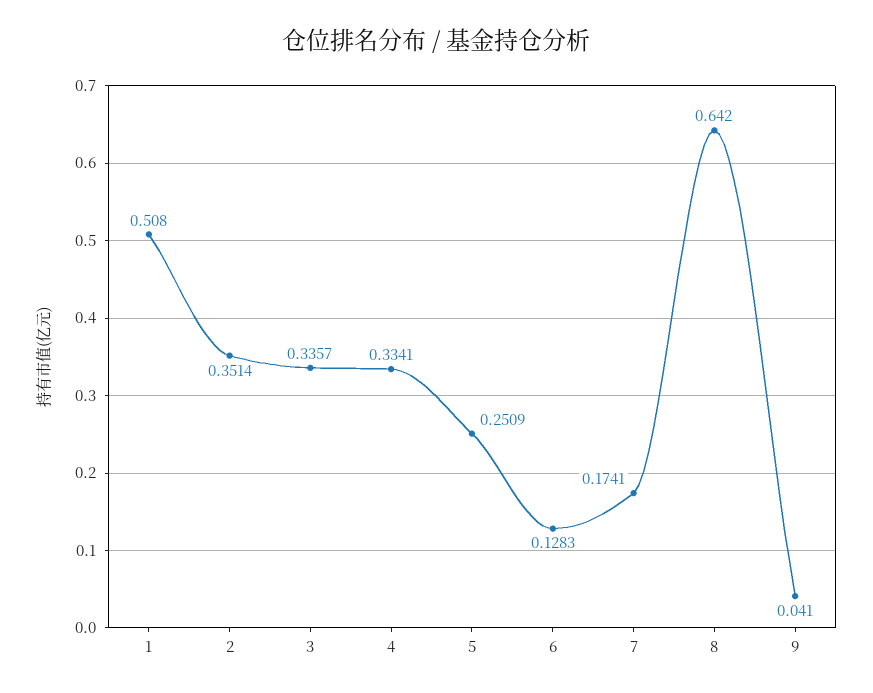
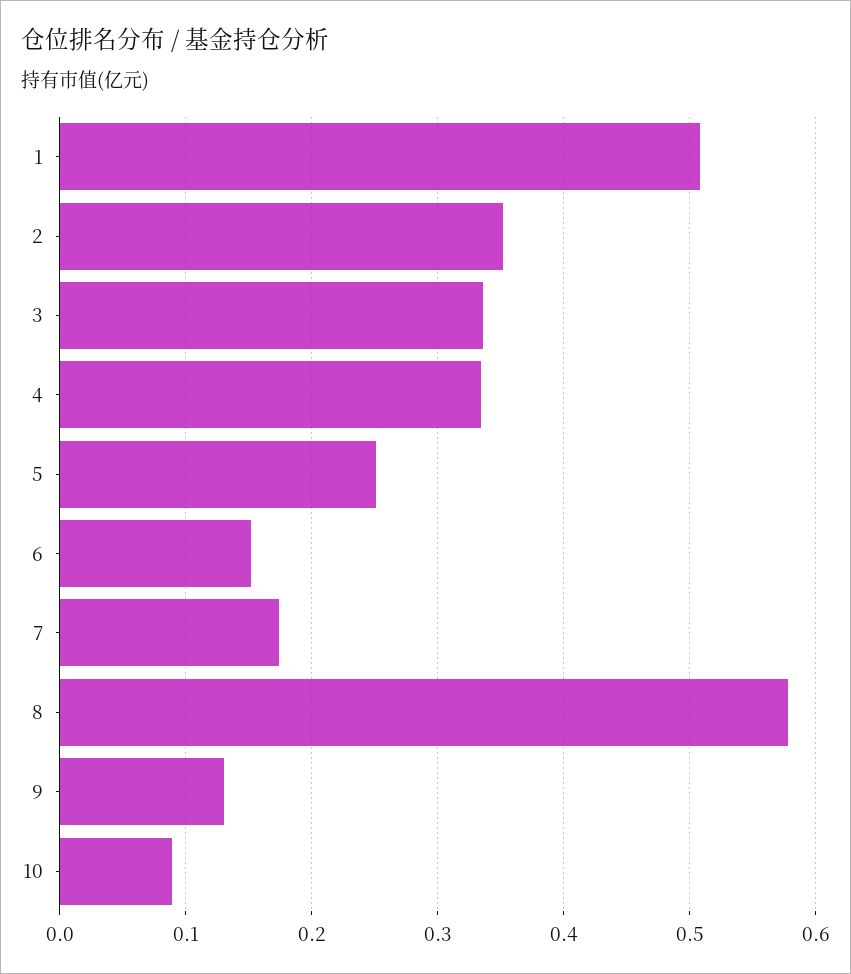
6: 0.1283 -> 0.15
8: 0.642 -> 0.58
9: 0.041 -> 0.13
10: none -> 0.09

